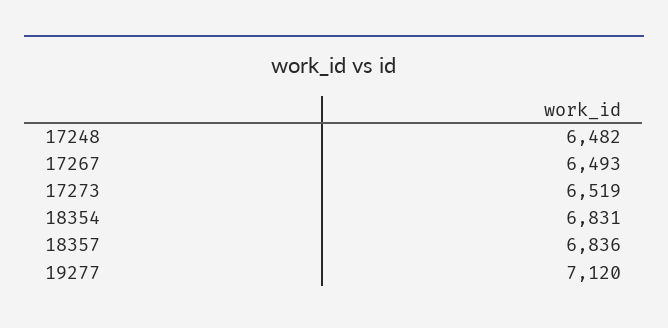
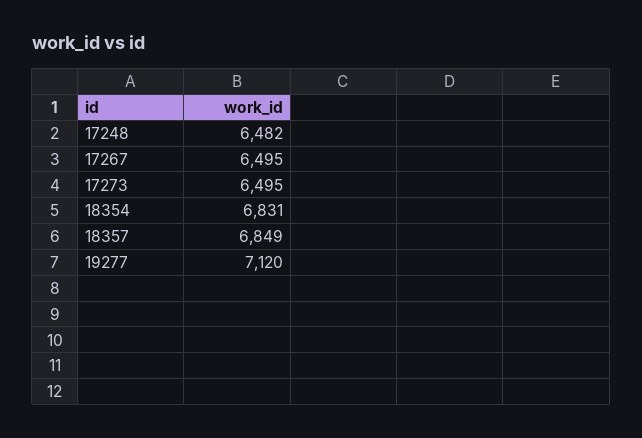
17267: 6493 -> 6495
17273: 6519 -> 6495
18357: 6836 -> 6849

